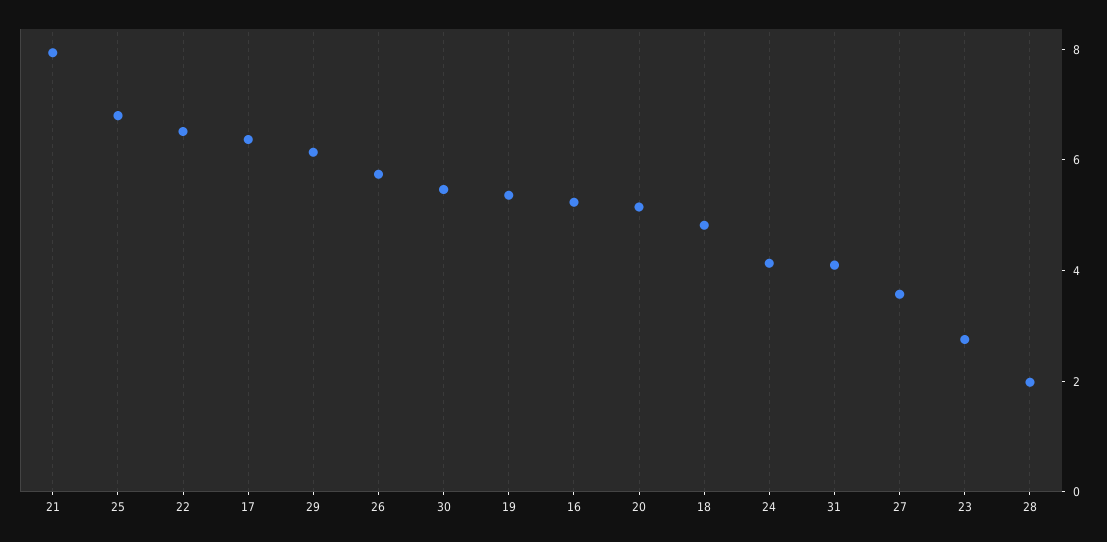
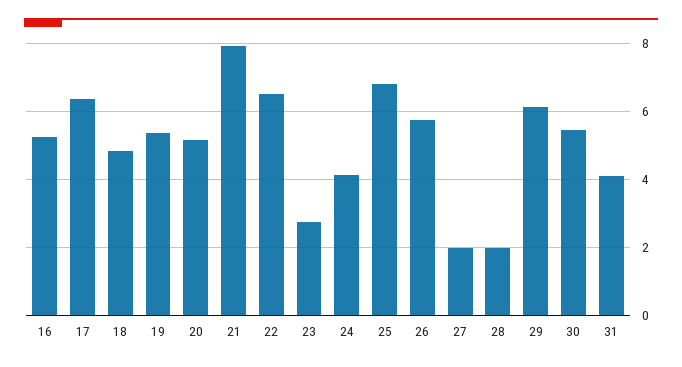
27: 3.5 -> 2

